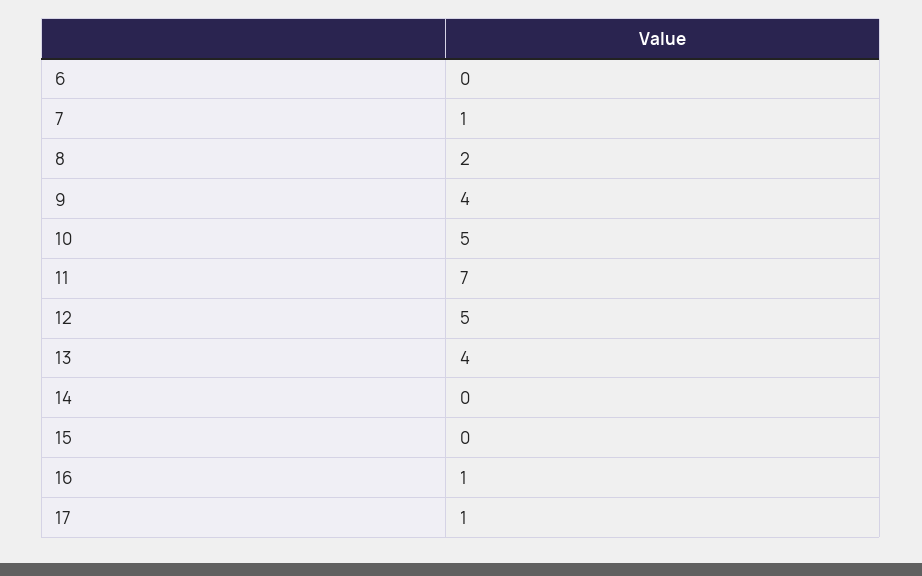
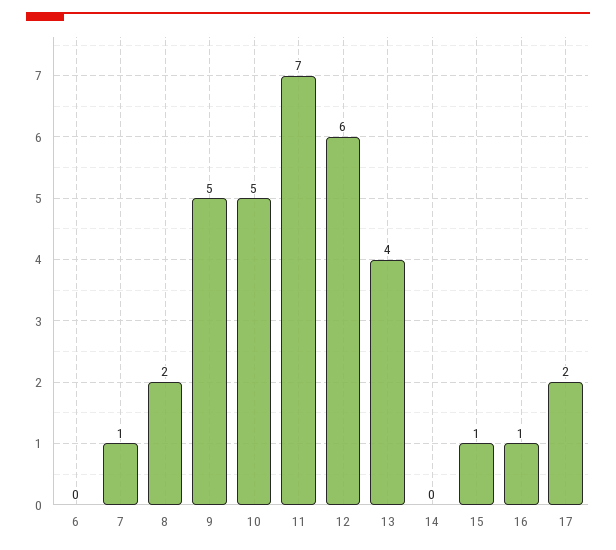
9: 4 -> 5
12: 5 -> 6
15: 0 -> 1
17: 1 -> 2

